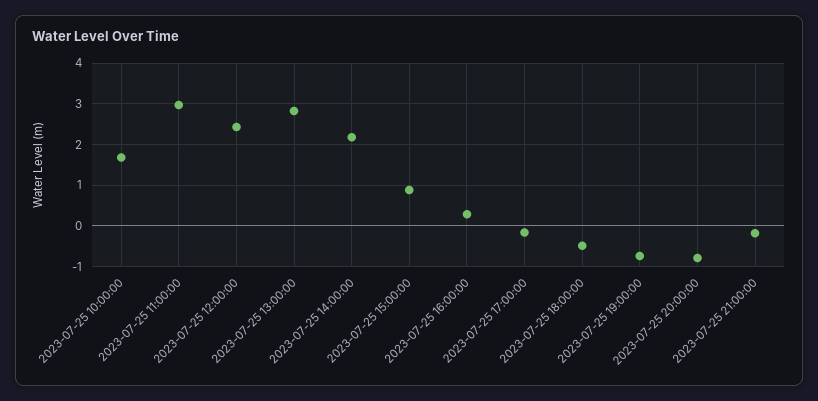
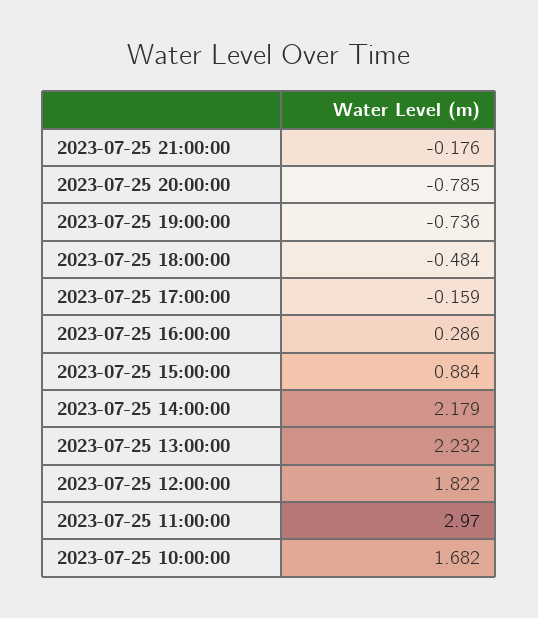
2023-07-25 12:00:00: 2.4 -> 1.822
2023-07-25 13:00:00: 2.8 -> 2.232

